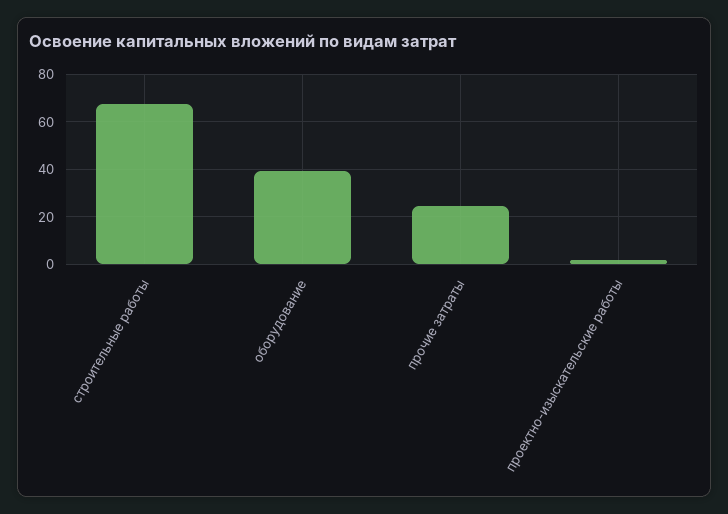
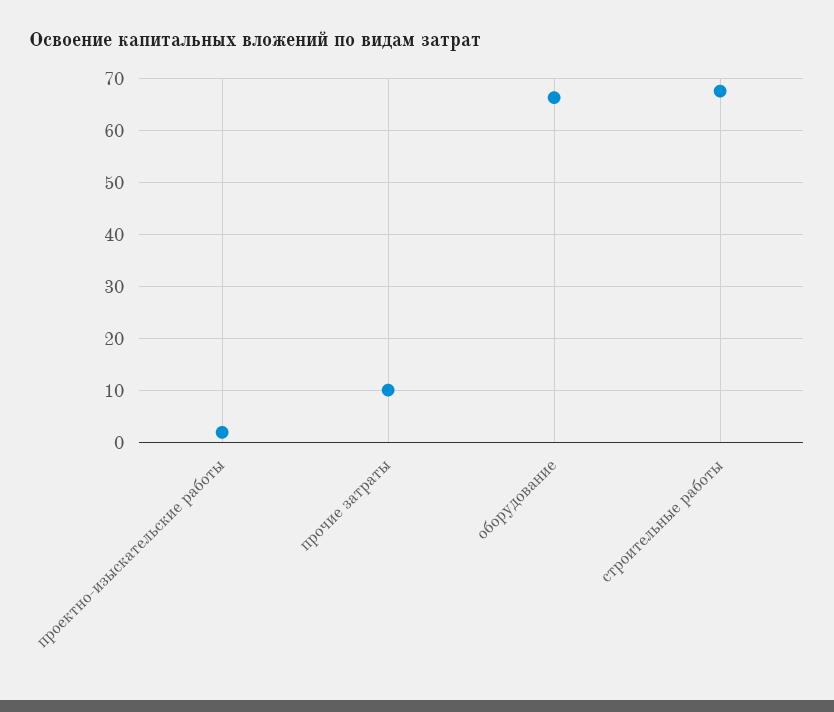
оборудование: 40 -> 66
прочие затраты: 25 -> 10

